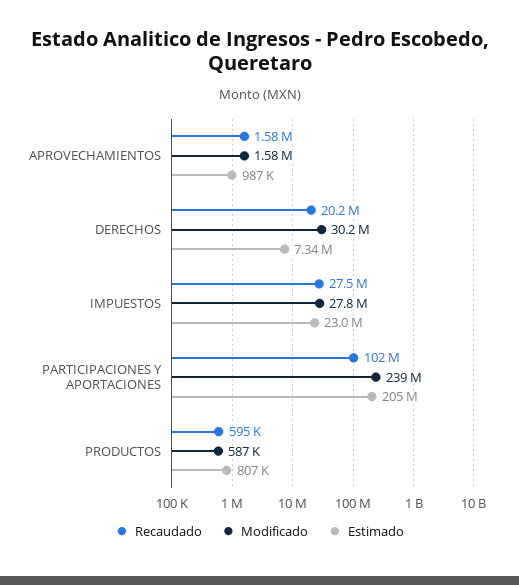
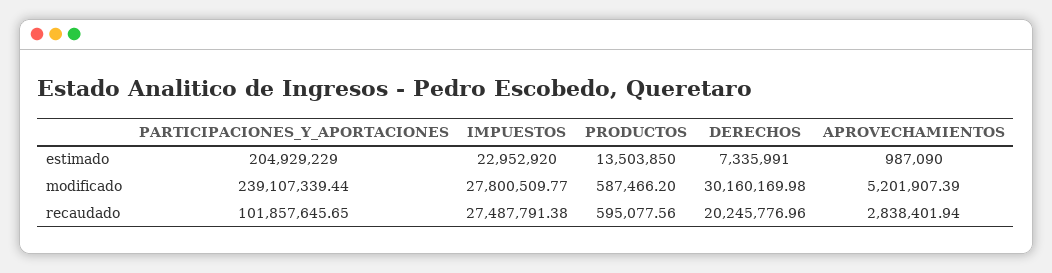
Recaudado, APROVECHAMIENTOS: 1580000 -> 2838401.94
Modificado, APROVECHAMIENTOS: 1580000 -> 5201907.39
Estimado, PRODUCTOS: 807000 -> 13503850

